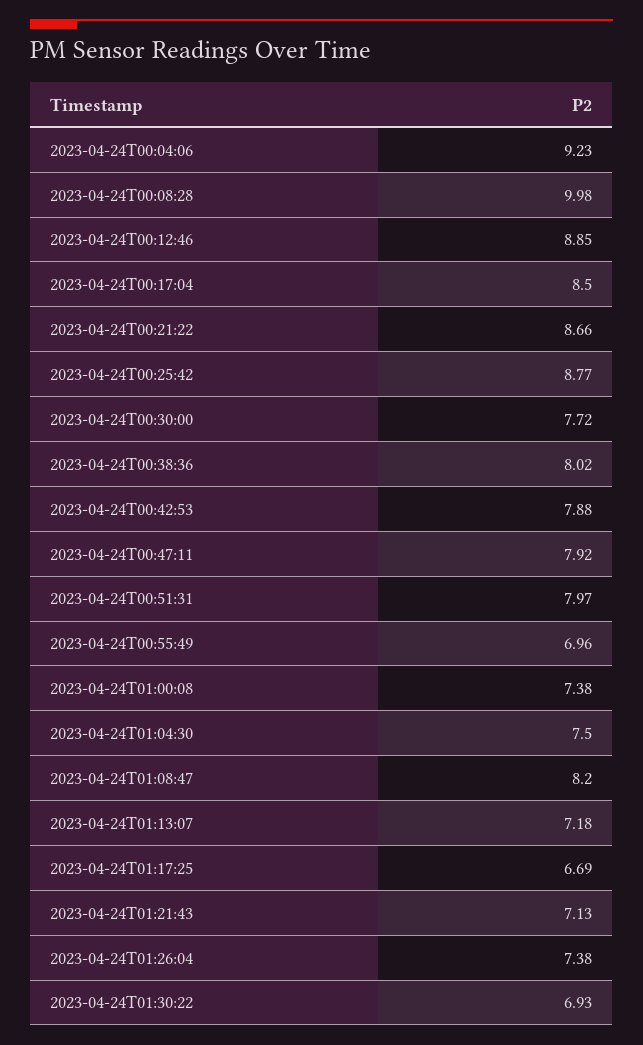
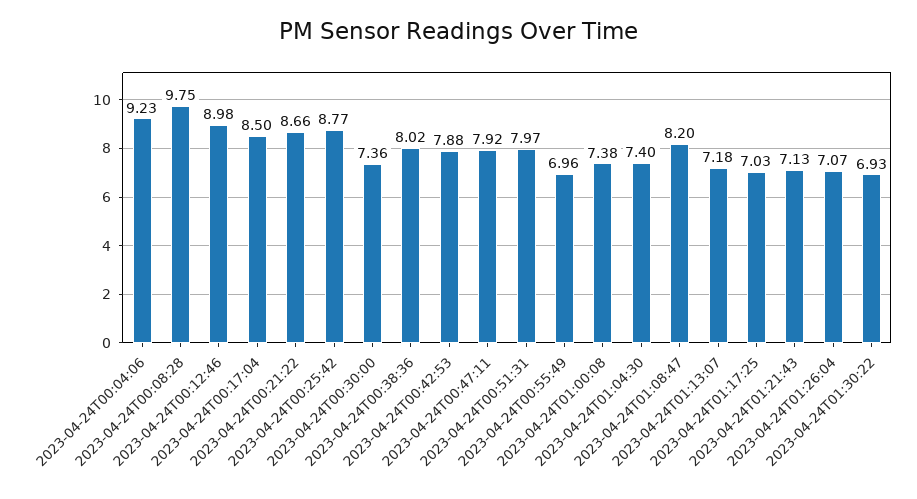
2023-04-24T00:08:28: 9.98 -> 9.75
2023-04-24T00:12:46: 8.85 -> 8.98
2023-04-24T00:30:00: 7.72 -> 7.36
2023-04-24T01:04:30: 7.5 -> 7.4
2023-04-24T01:17:25: 6.69 -> 7.03
2023-04-24T01:26:04: 7.38 -> 7.07

